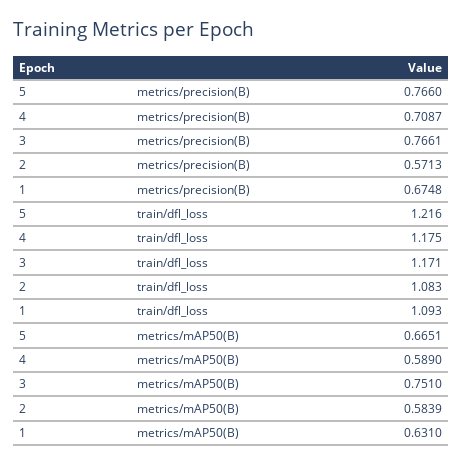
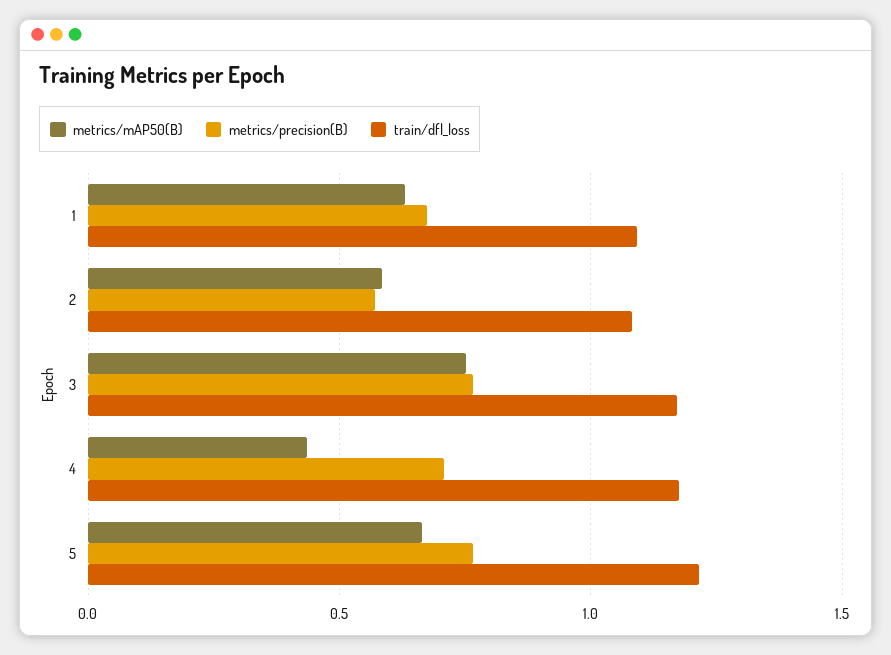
metrics/mAP50(B), 4: 0.589 -> 0.45

